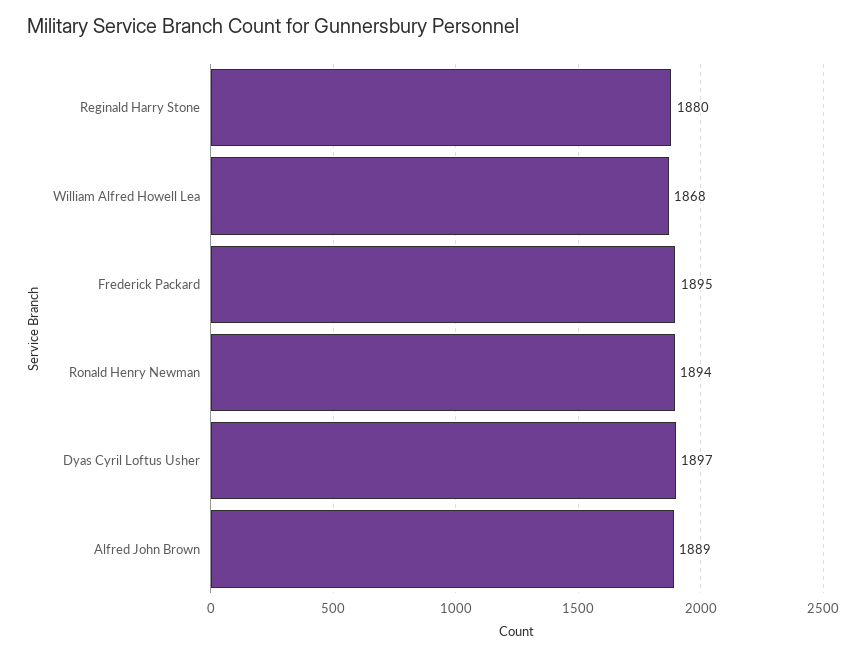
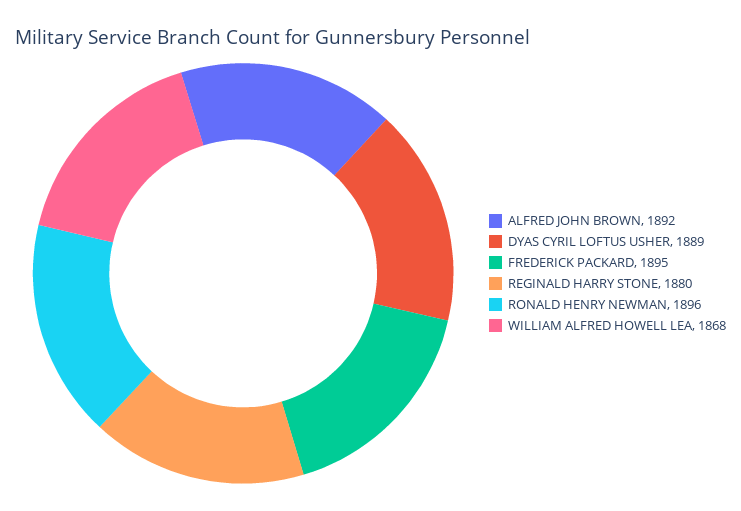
Ronald Henry Newman: 1894 -> 1896
Dyas Cyril Loftus Usher: 1897 -> 1889
Alfred John Brown: 1889 -> 1892

